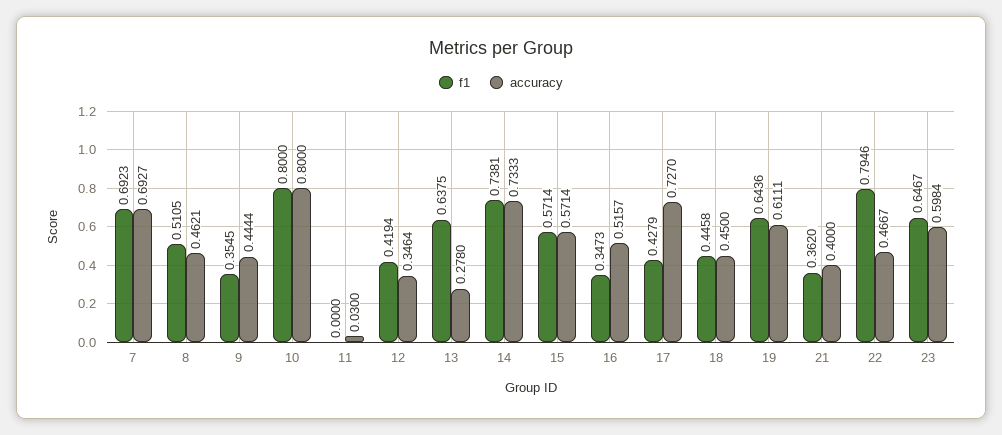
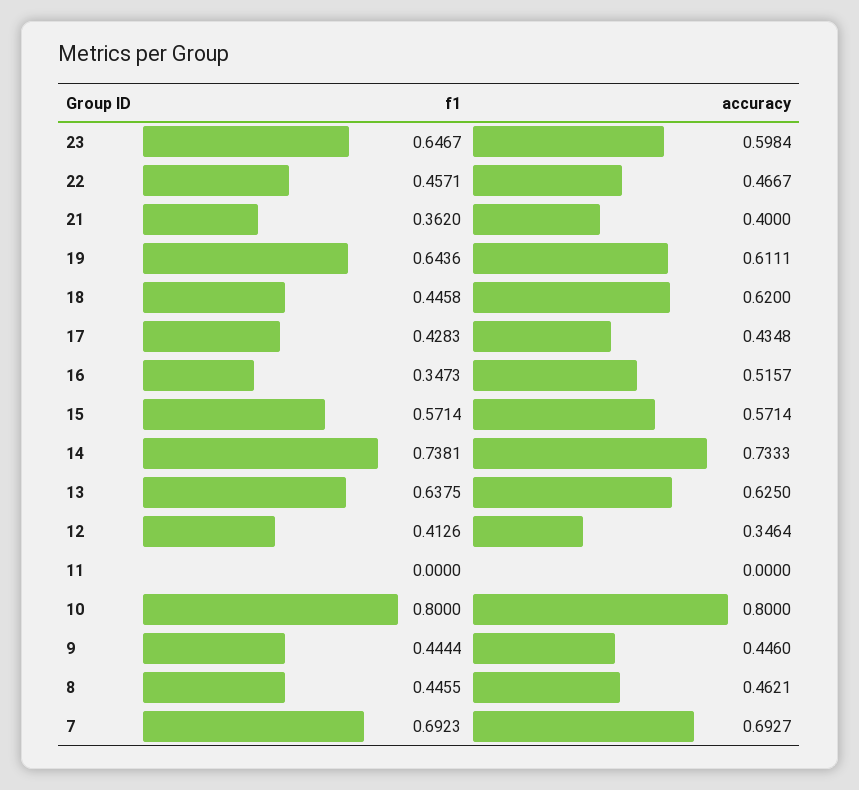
f1, 8: 0.5105 -> 0.4455
f1, 9: 0.3545 -> 0.4444
accuracy, 9: 0.4444 -> 0.446
accuracy, 11: 0.03 -> 0
f1, 12: 0.4194 -> 0.4126
accuracy, 13: 0.278 -> 0.625
f1, 17: 0.4279 -> 0.4283
accuracy, 17: 0.727 -> 0.4348
accuracy, 18: 0.45 -> 0.62
f1, 22: 0.7946 -> 0.4571

